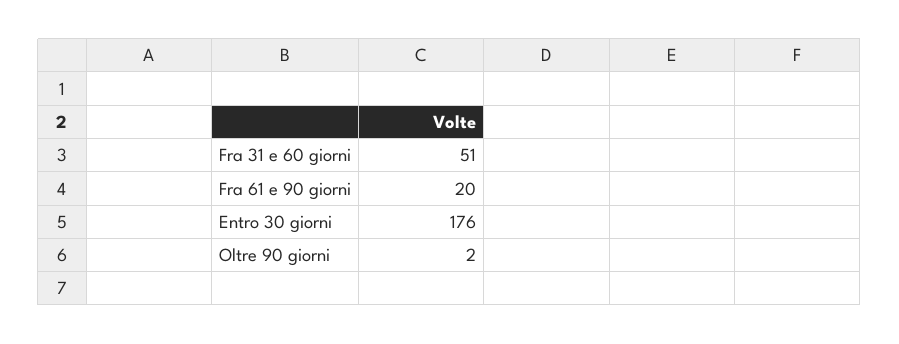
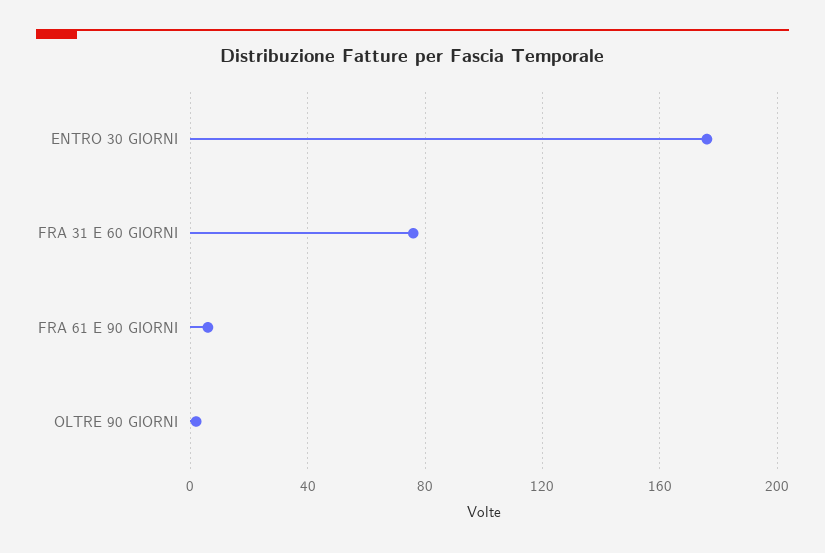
Fra 31 e 60 giorni: 51 -> 75
Fra 61 e 90 giorni: 20 -> 5

